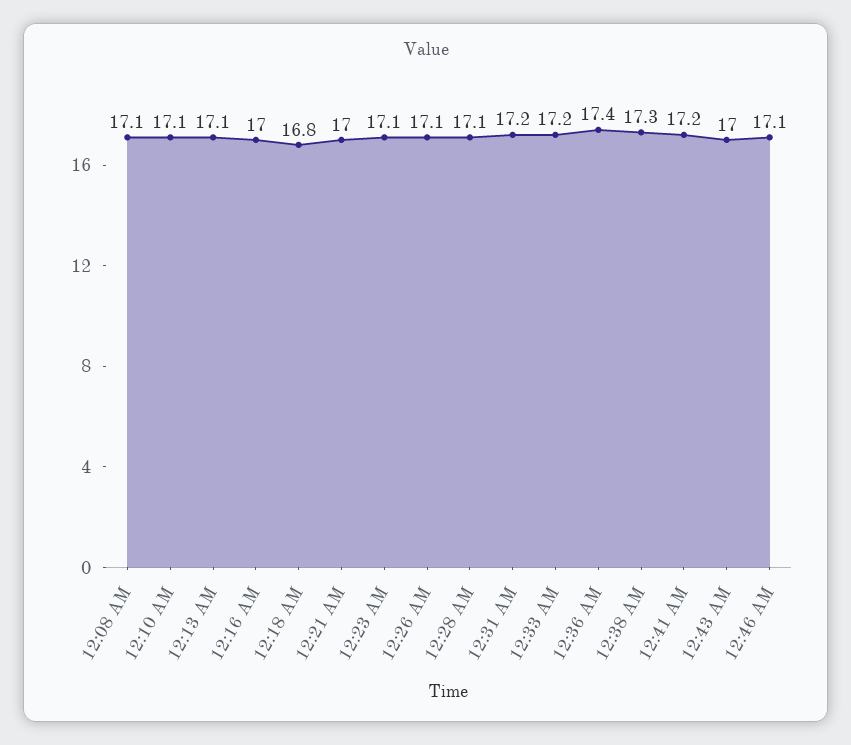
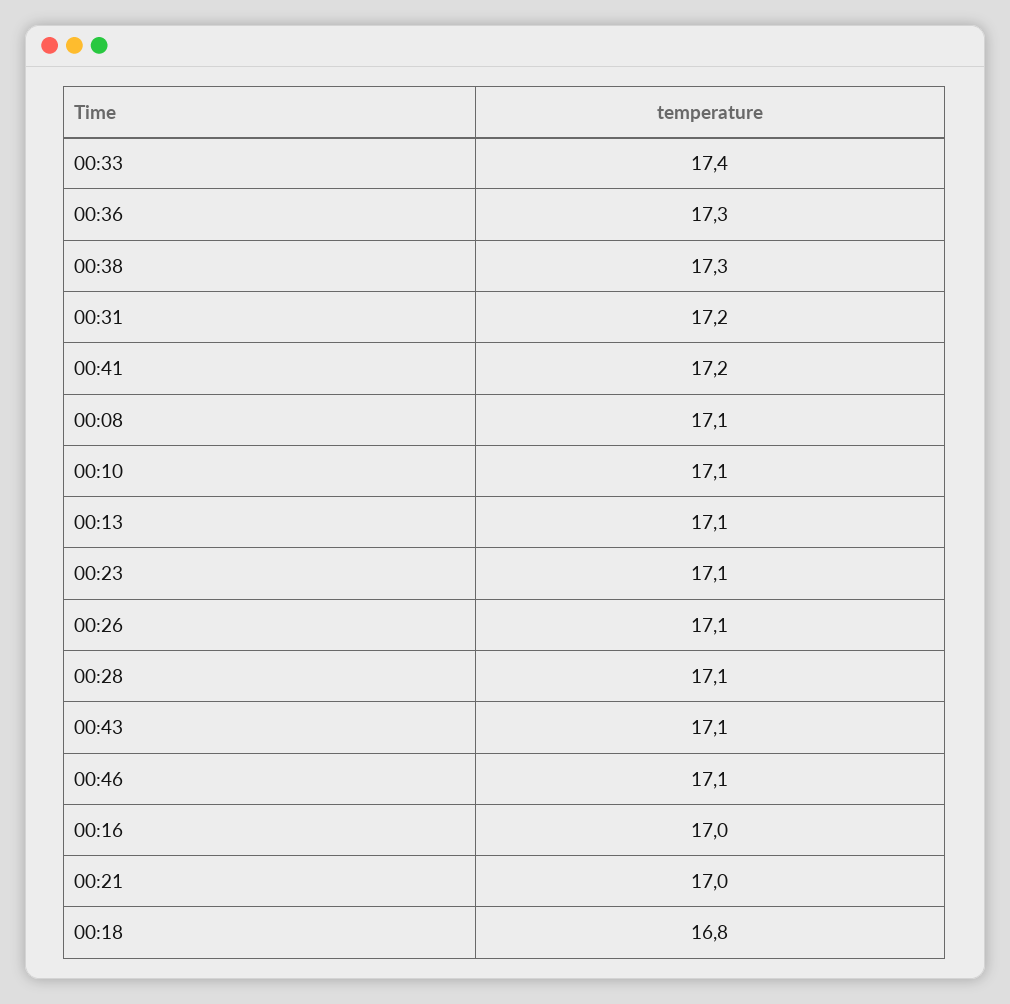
12:33 AM: 17.2 -> 17.4
12:36 AM: 17.4 -> 17.3
12:43 AM: 17 -> 17.1

